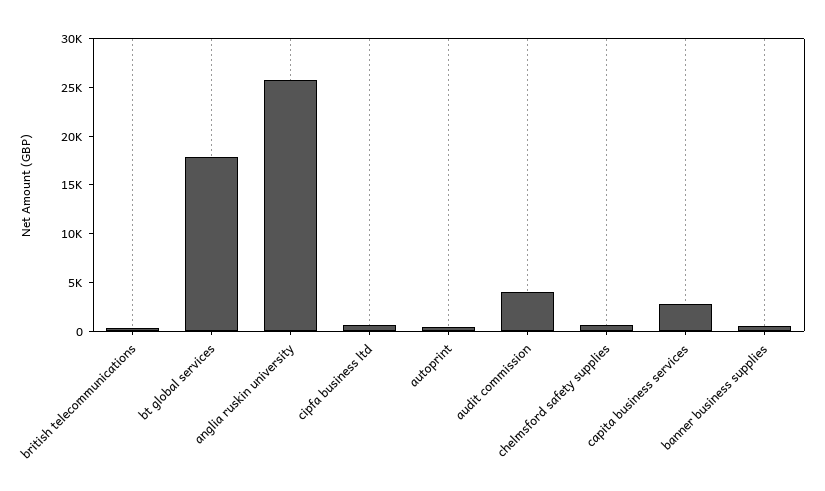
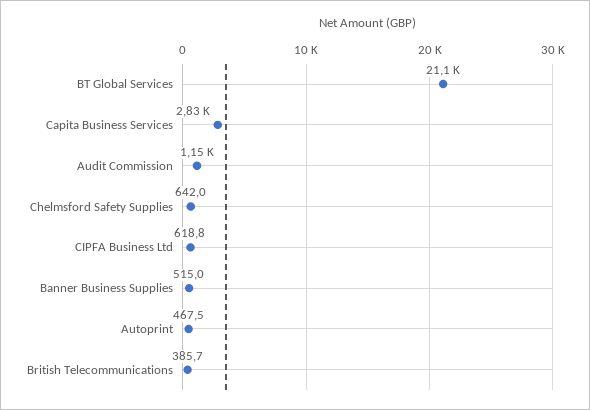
bt global services: 18000 -> 21100
anglia ruskin university: 26000 -> none
audit commission: 4000 -> 1150

